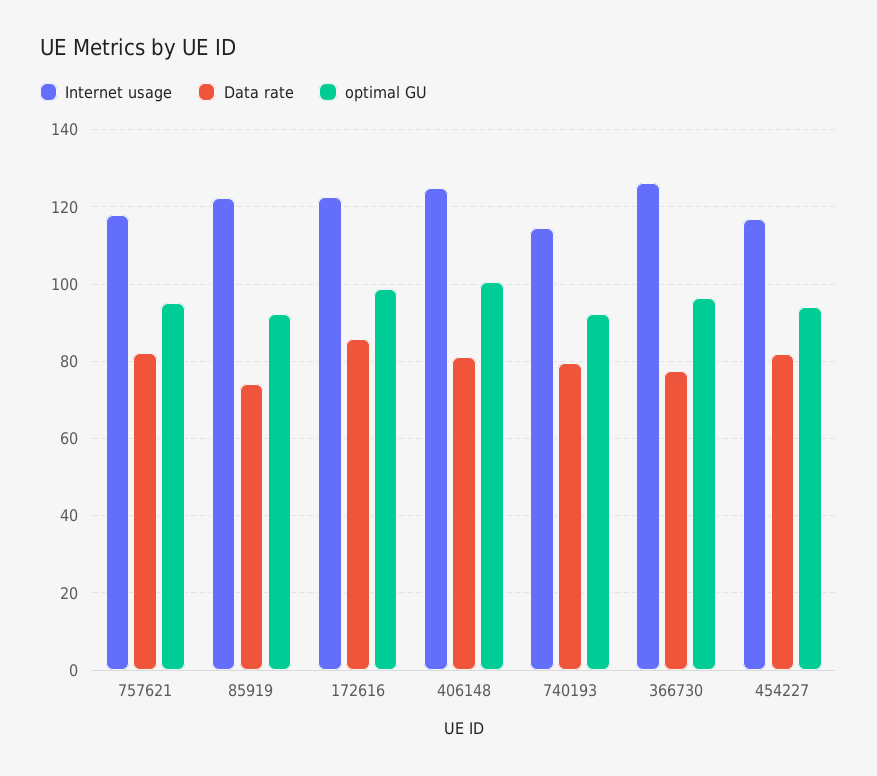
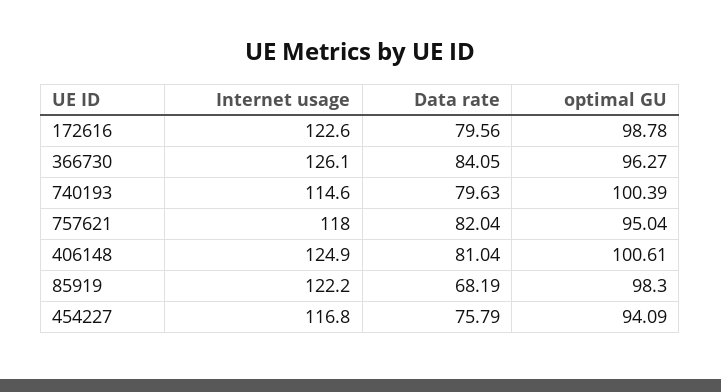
Data rate, 85919: 74 -> 68.19
optimal GU, 85919: 92 -> 98.3
Data rate, 172616: 86 -> 79.56
optimal GU, 740193: 92 -> 100.39
Data rate, 366730: 78 -> 84.05
Data rate, 454227: 82 -> 75.79

